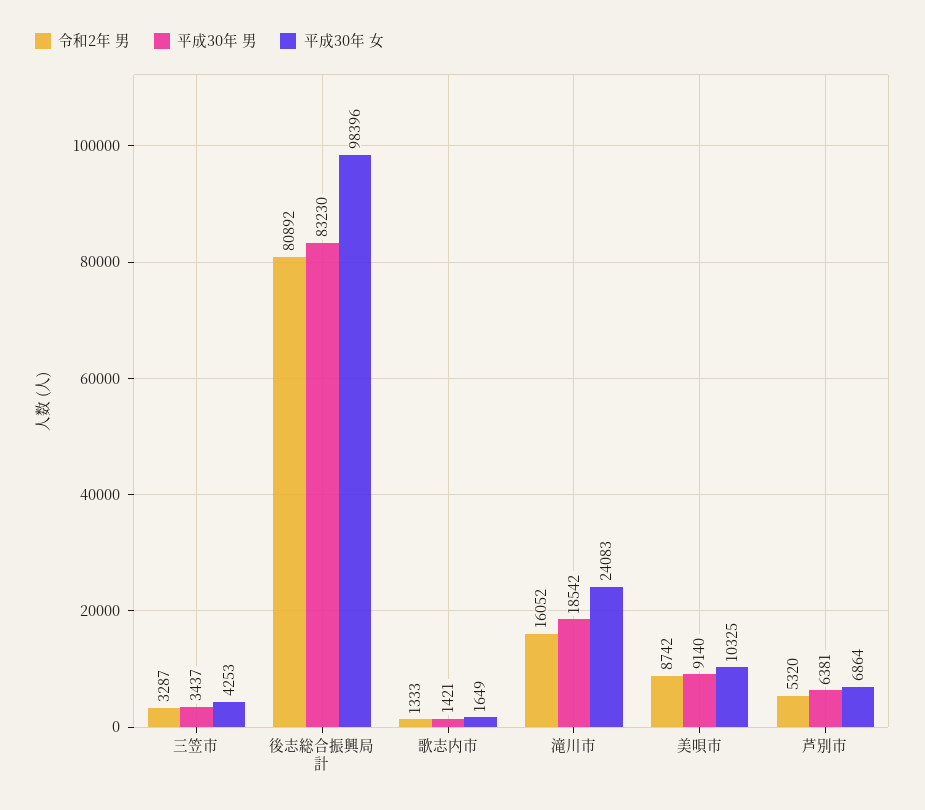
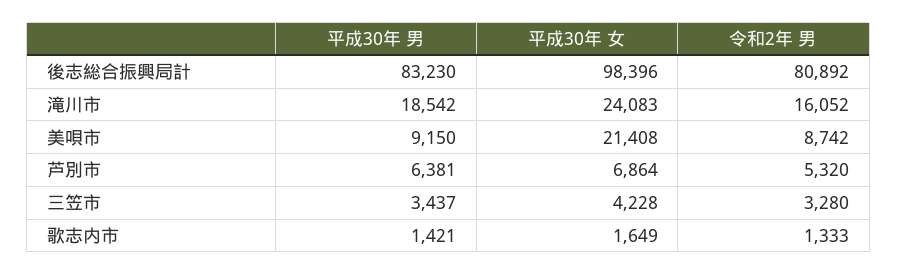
令和2年 男, 三笠市: 3287 -> 3280
平成30年 女, 三笠市: 4253 -> 4228
平成30年 男, 美唄市: 9140 -> 9150
平成30年 女, 美唄市: 10325 -> 21408

